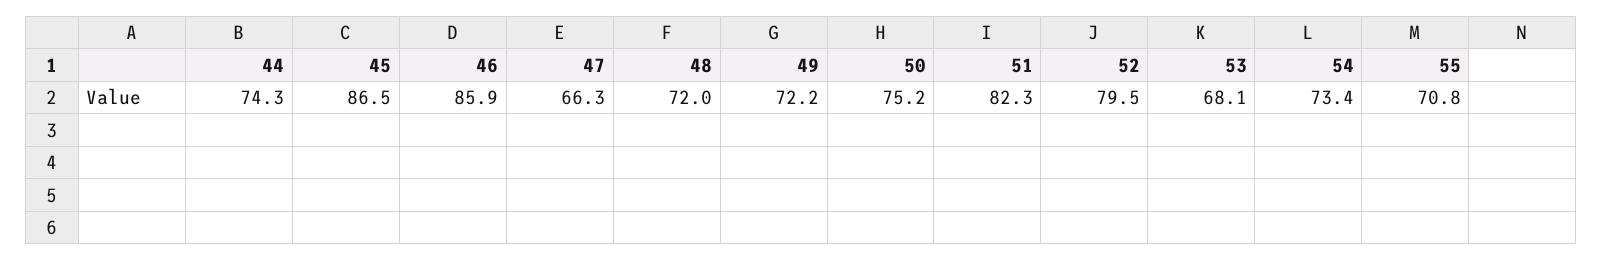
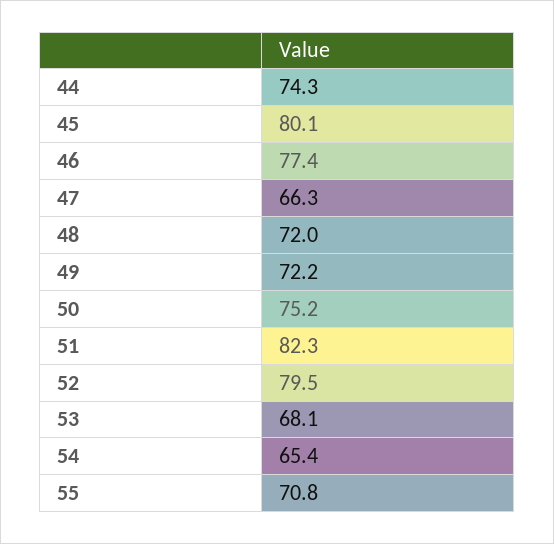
45: 86.5 -> 80.1
46: 85.9 -> 77.4
54: 73.4 -> 65.4

